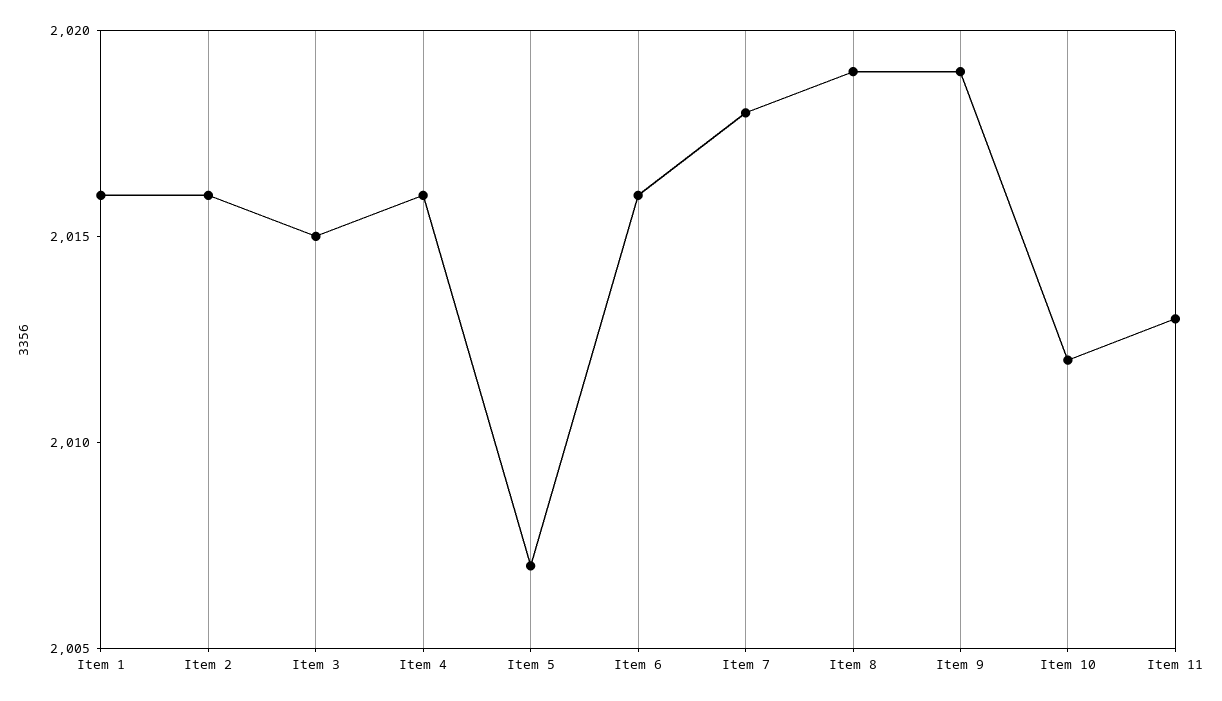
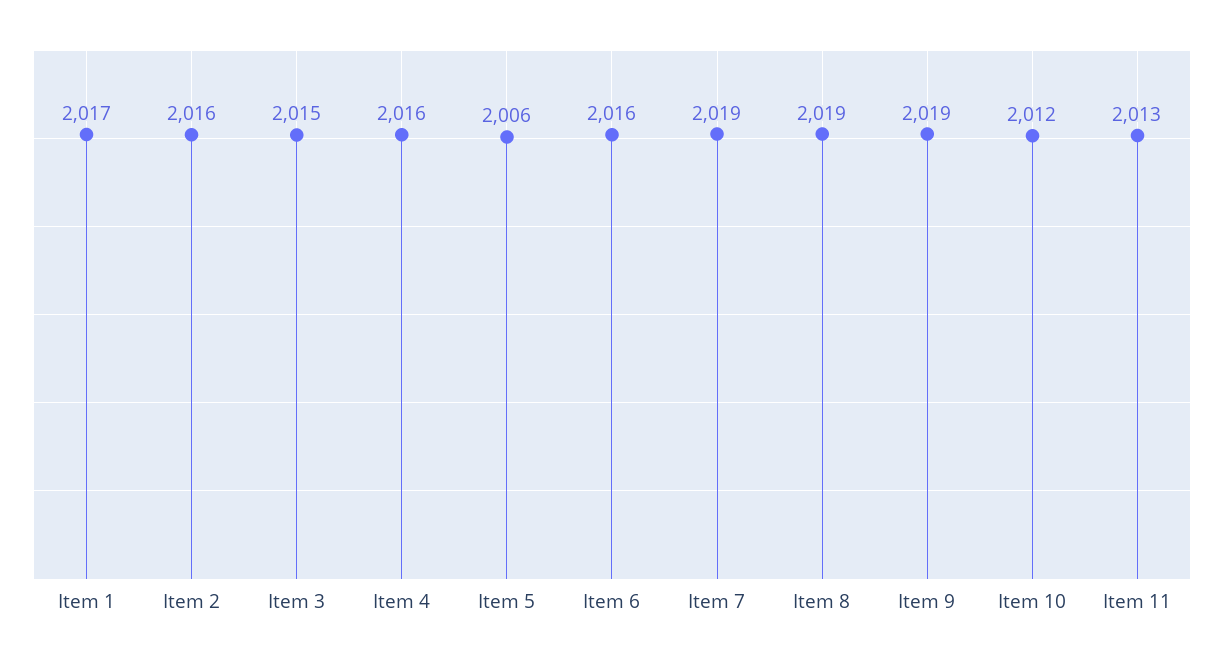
Item 1: 2016 -> 2017
Item 5: 2007 -> 2006
Item 7: 2018 -> 2019

